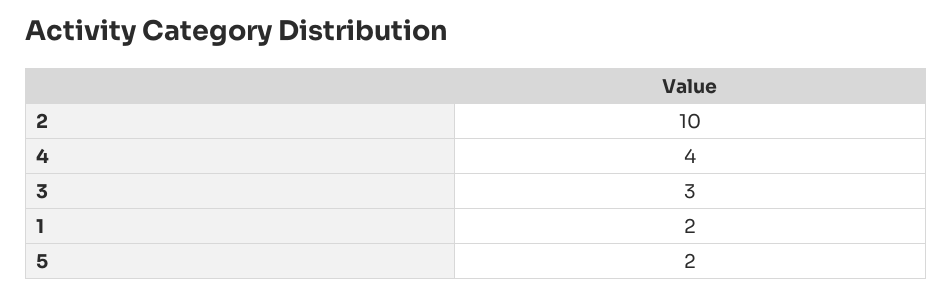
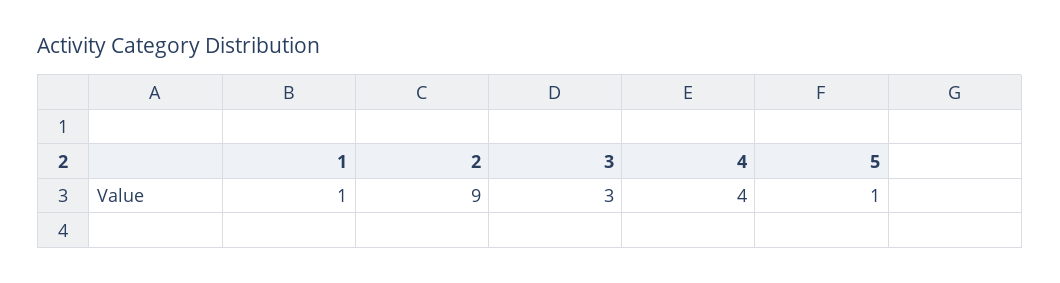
2: 10 -> 9
1: 2 -> 1
5: 2 -> 1

